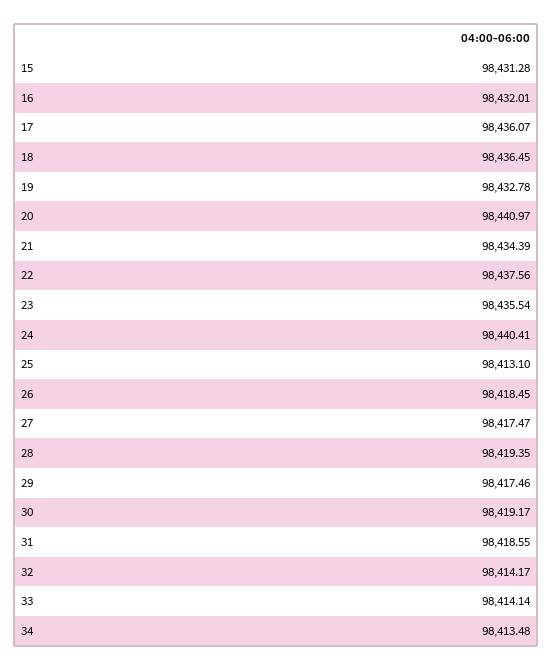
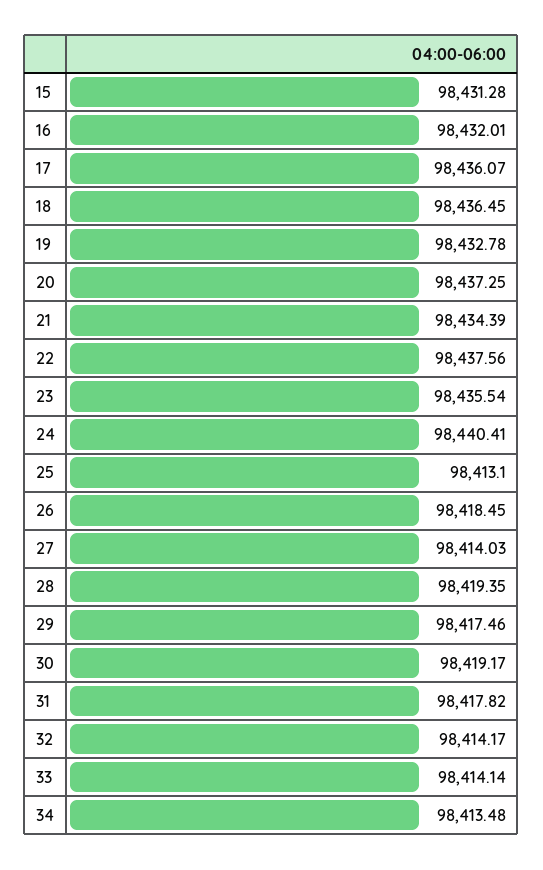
20: 98440.97 -> 98437.25
27: 98417.47 -> 98414.03
31: 98418.55 -> 98417.82

